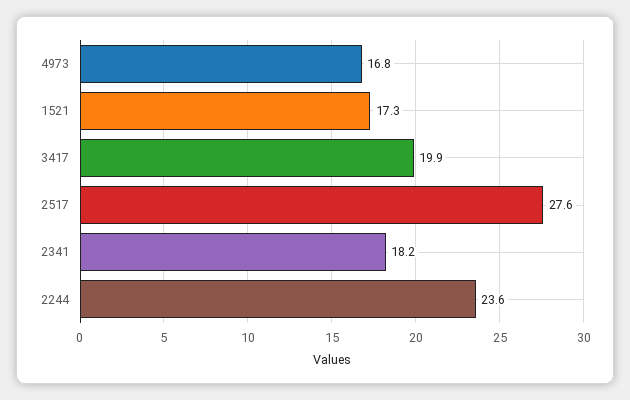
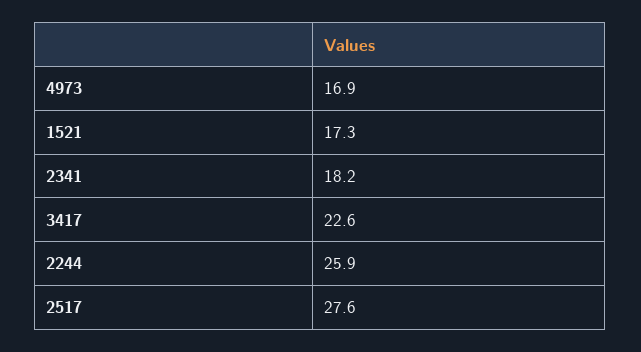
4973: 16.8 -> 16.9
3417: 19.9 -> 22.6
2244: 23.6 -> 25.9

